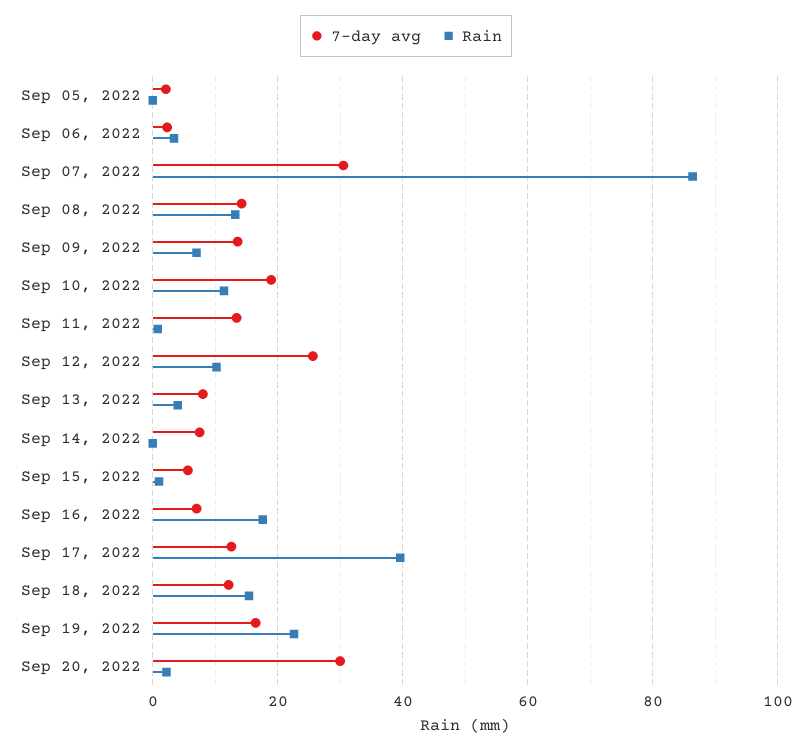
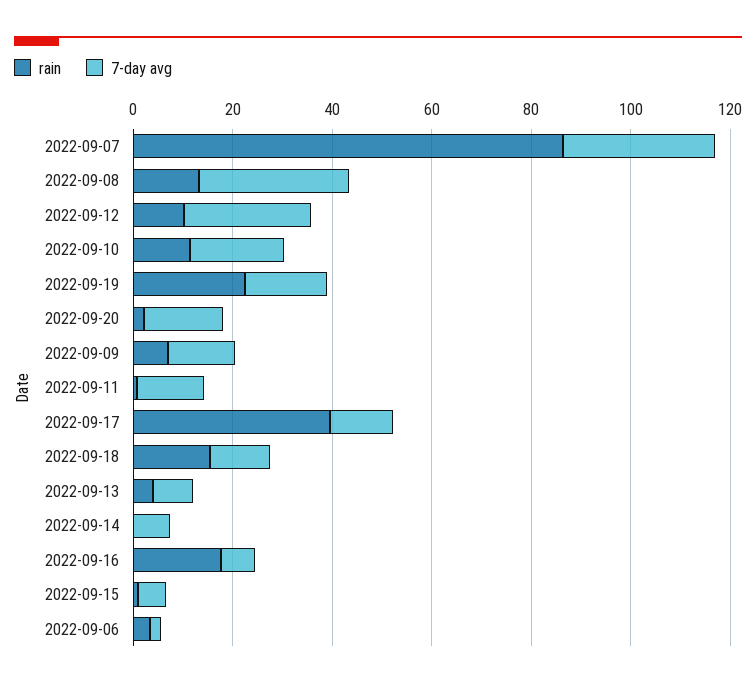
7-day avg, Sep 05, 2022: 2 -> none
Rain, Sep 05, 2022: 0 -> none
7-day avg, Sep 08, 2022: 14 -> 30
7-day avg, Sep 20, 2022: 30 -> 15

